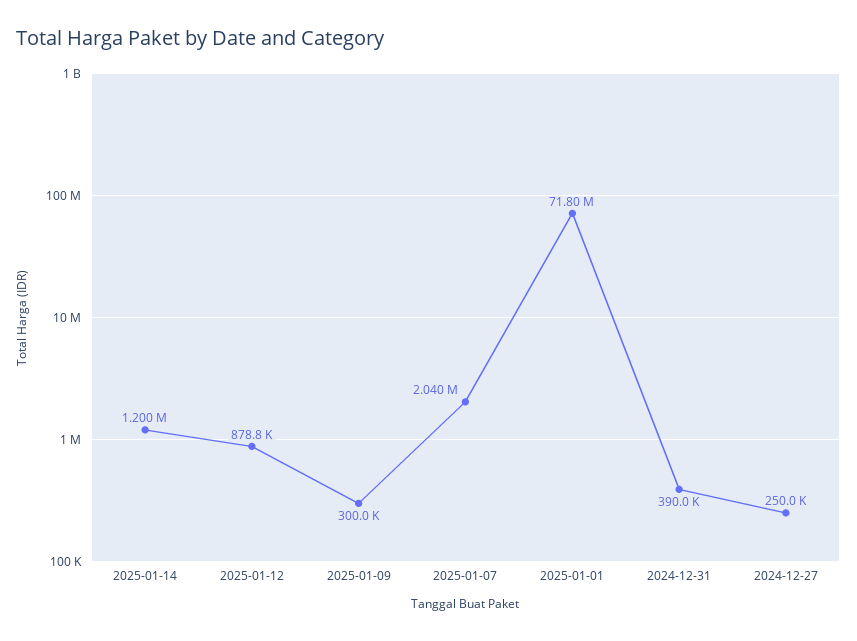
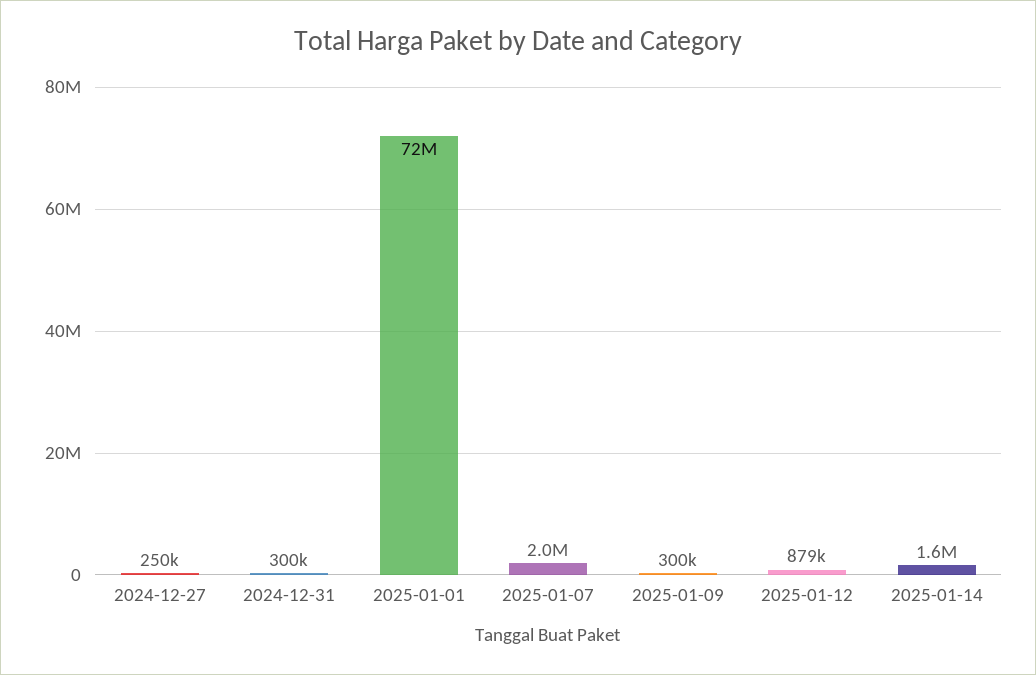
2025-01-14: 1200000 -> 1600000
2024-12-31: 390000 -> 300000

